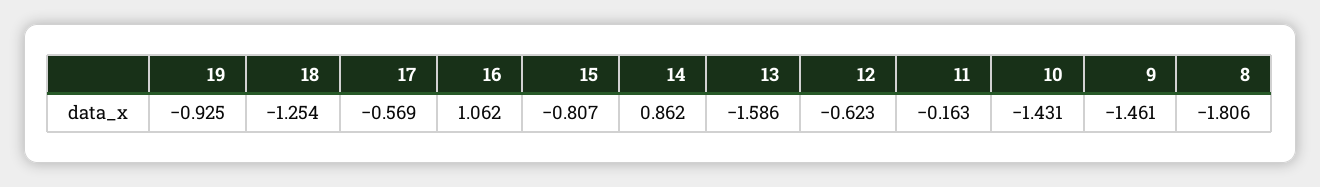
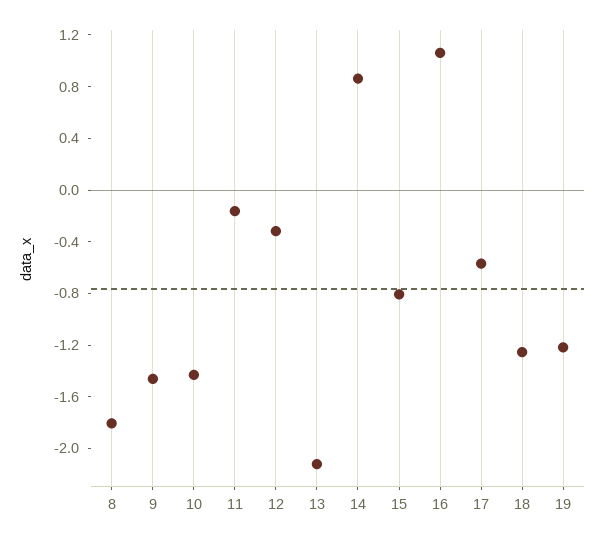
19: -0.925 -> -1.2
13: -1.586 -> -2.1
12: -0.623 -> -0.3

